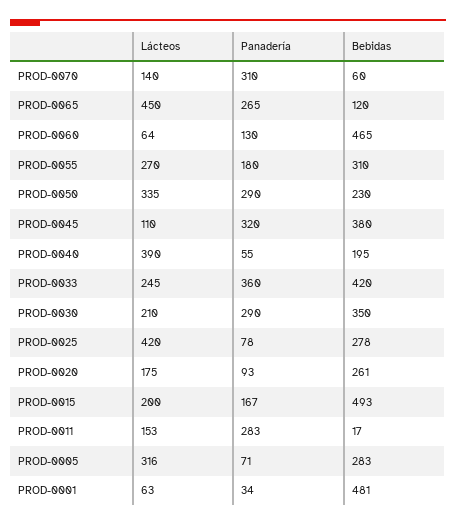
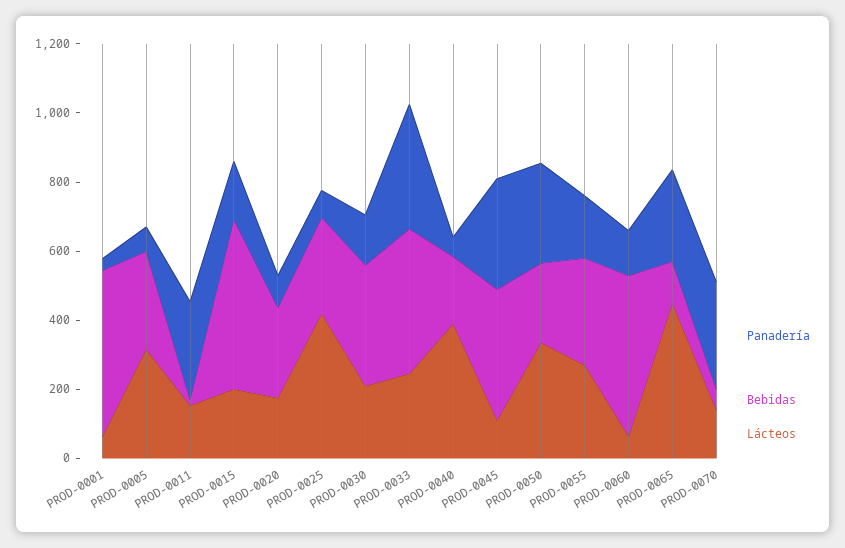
Panadería, PROD-0030: 290 -> 150

